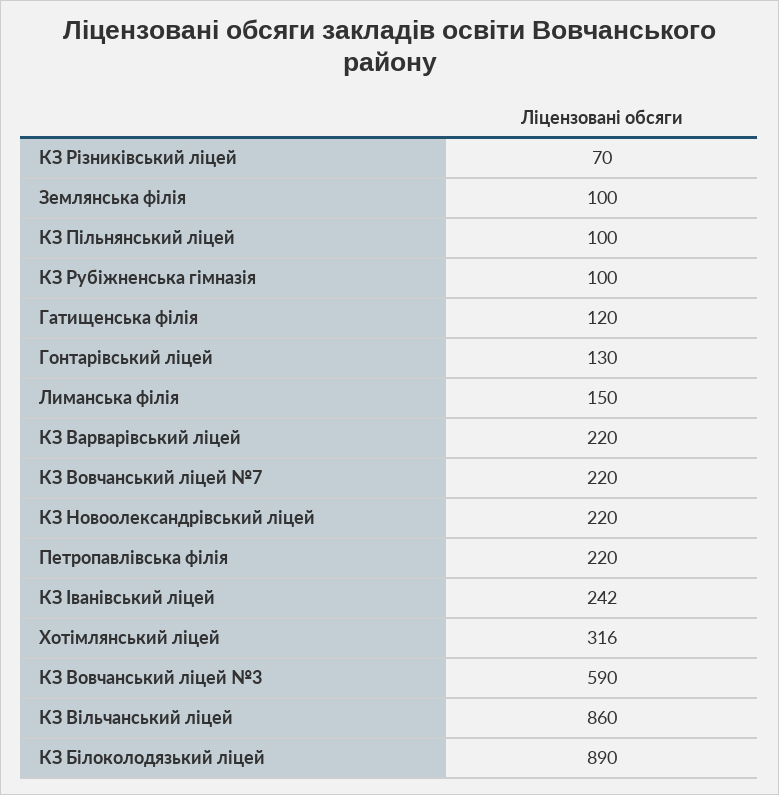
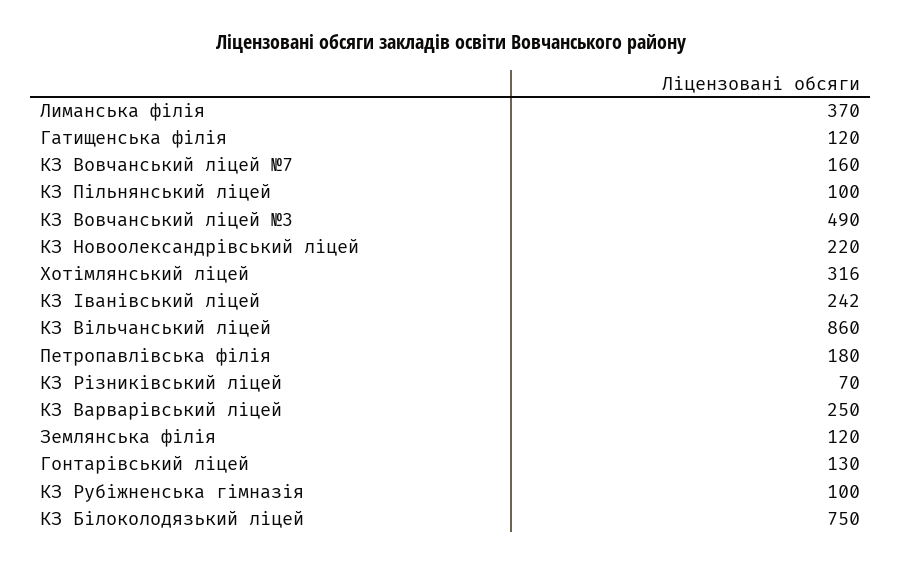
Землянська філія: 100 -> 120
Лиманська філія: 150 -> 370
КЗ Варварівський ліцей: 220 -> 250
КЗ Вовчанський ліцей №7: 220 -> 160
Петропавлівська філія: 220 -> 180
КЗ Вовчанський ліцей №3: 590 -> 490
КЗ Білоколодязький ліцей: 890 -> 750

